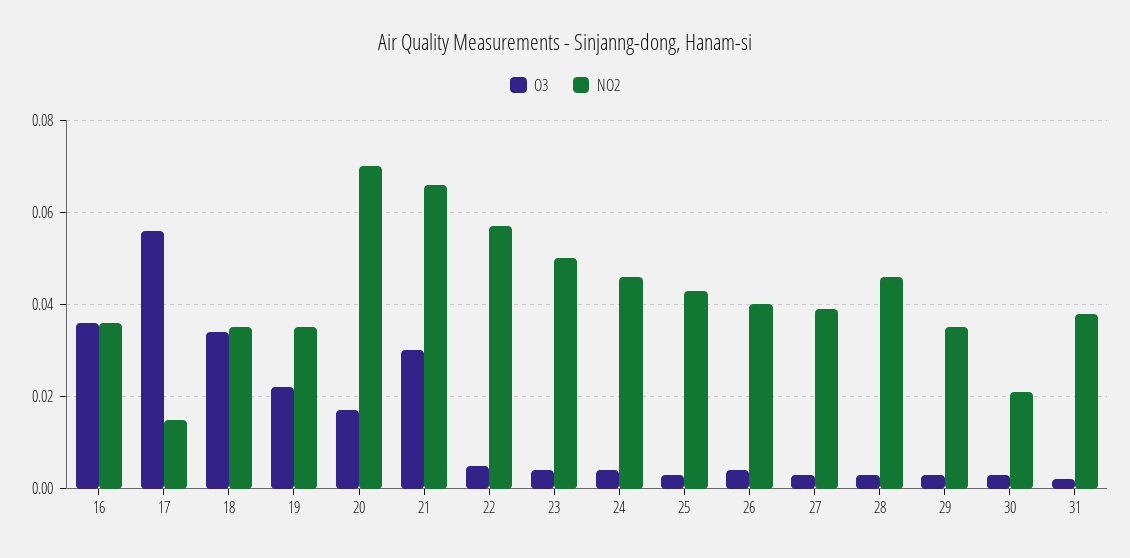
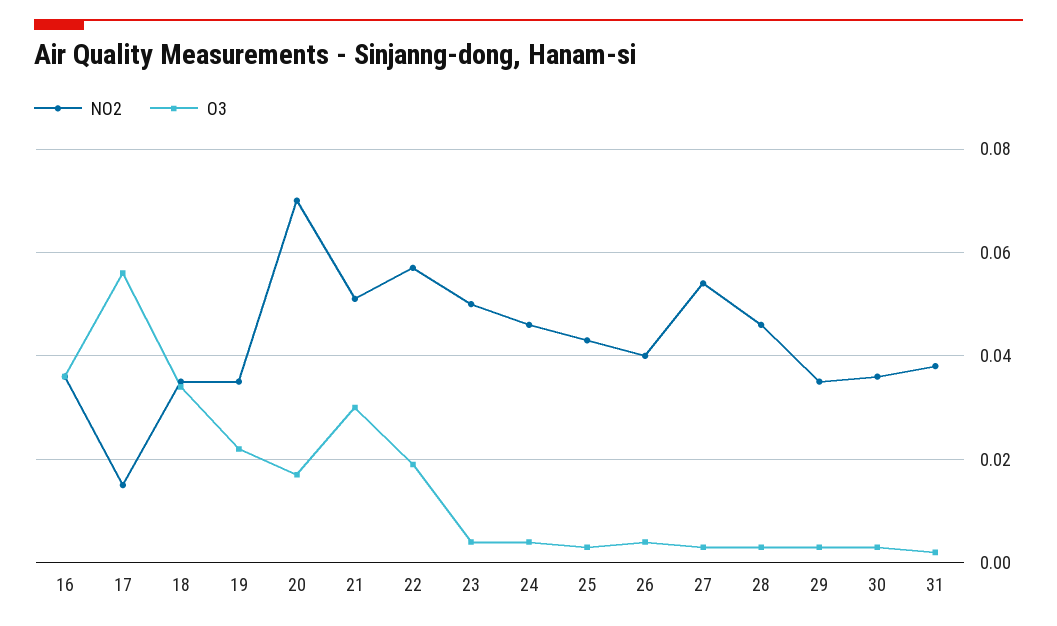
NO2, 21: 0.065 -> 0.05
O3, 22: 0.005 -> 0.02
NO2, 27: 0.04 -> 0.055
NO2, 30: 0.02 -> 0.035

